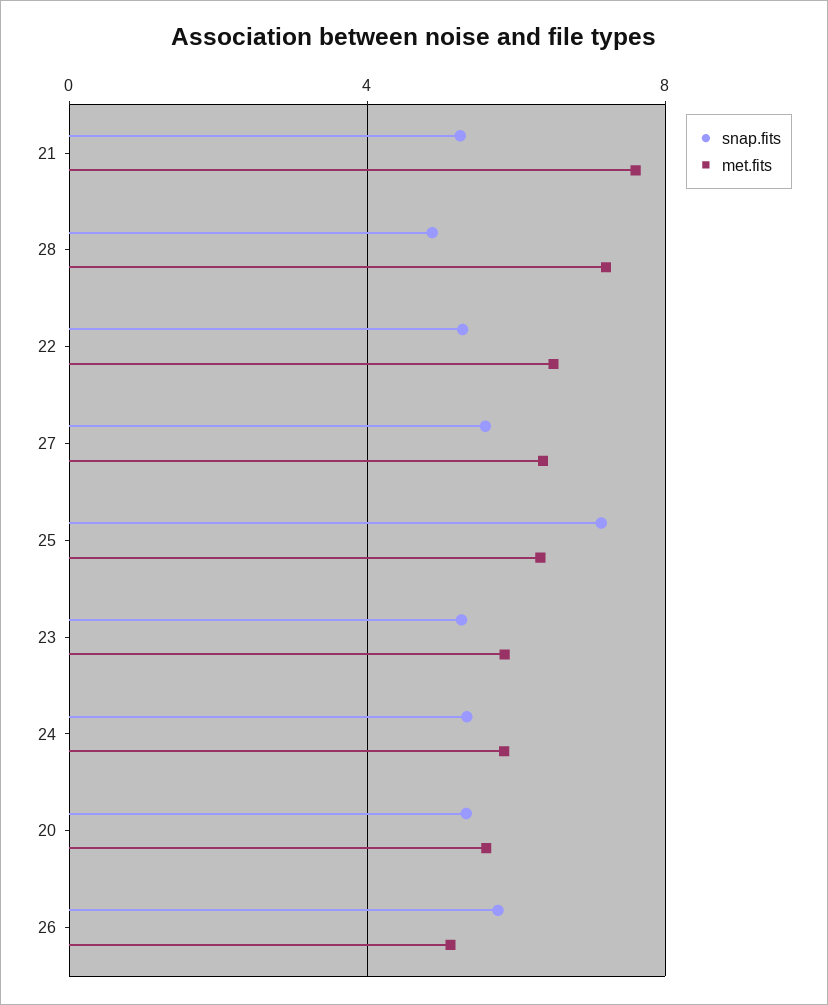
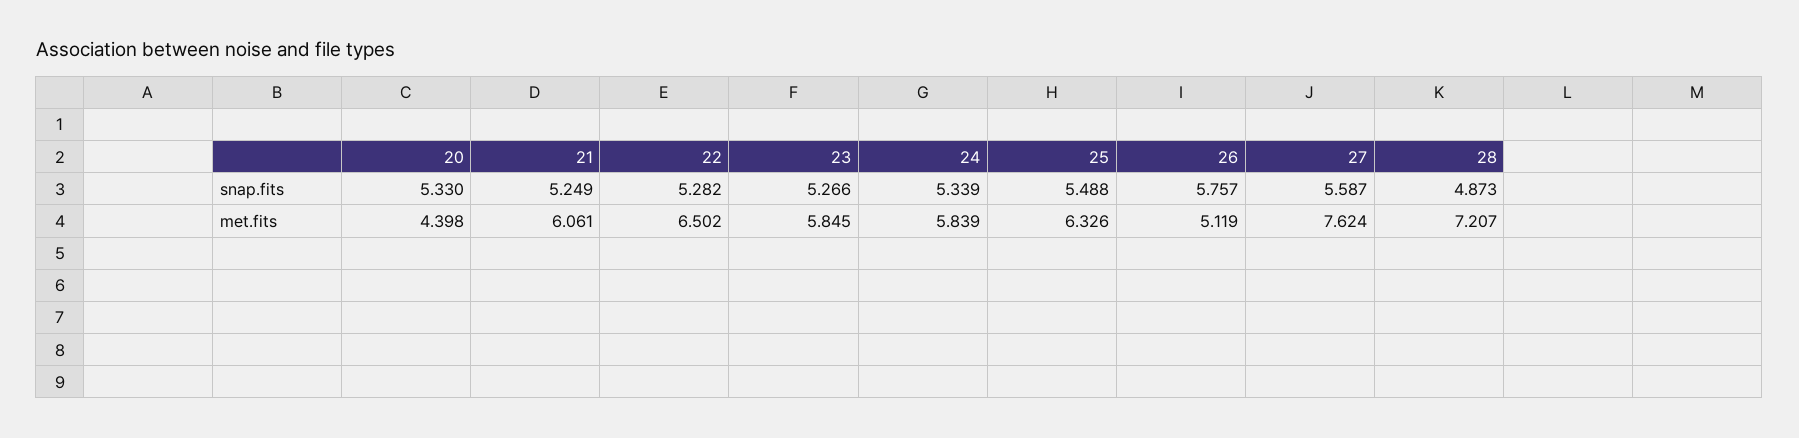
met.fits, 21: 7.5 -> 6.061
met.fits, 27: 6.5 -> 7.624
snap.fits, 25: 7 -> 5.488
met.fits, 20: 5.5 -> 4.398

